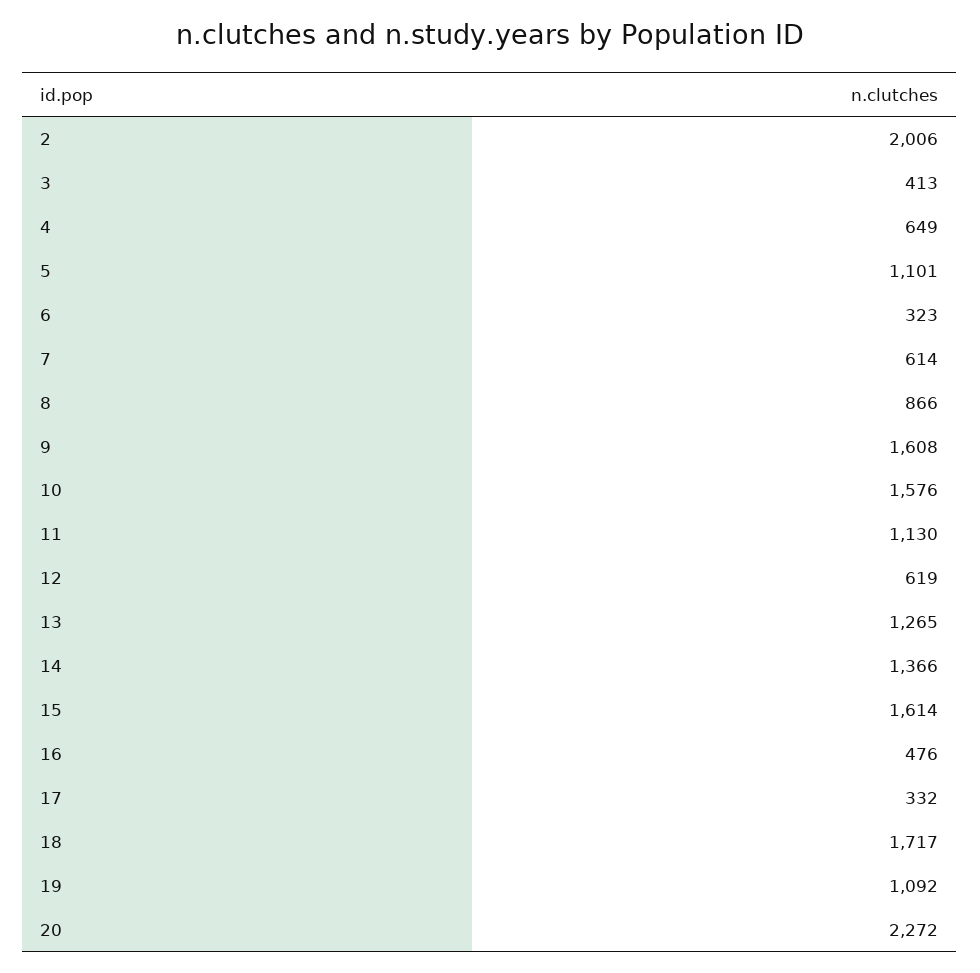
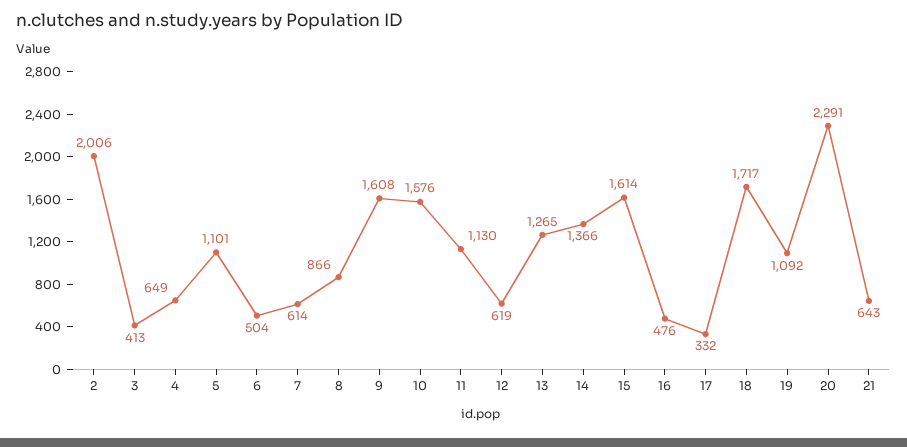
6: 323 -> 504
20: 2272 -> 2291
21: none -> 643

